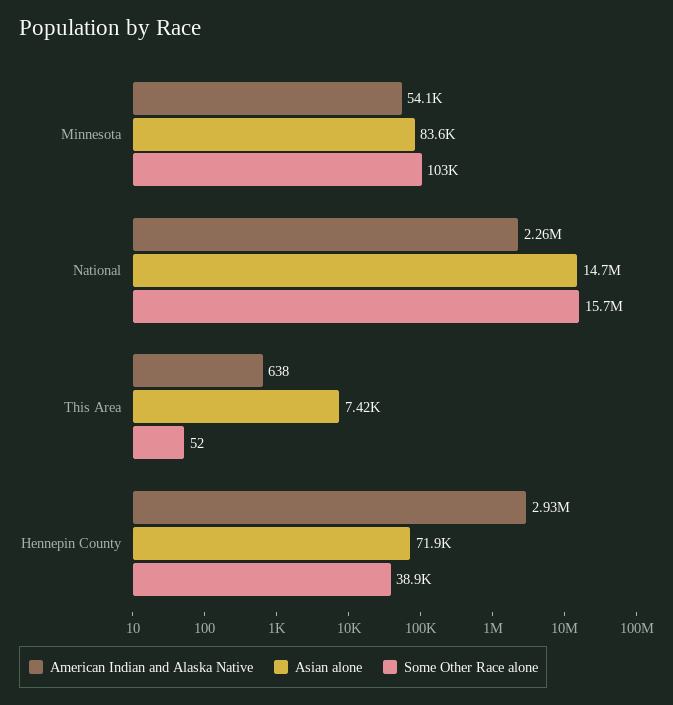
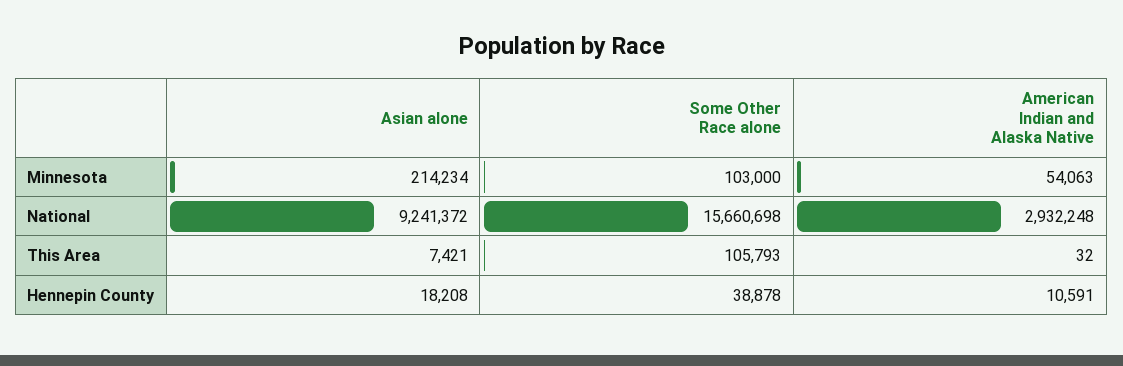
Asian alone, Minnesota: 83600 -> 214234
American Indian and Alaska Native, National: 2260000 -> 2932248
Asian alone, National: 14700000 -> 9241372
American Indian and Alaska Native, This Area: 638 -> 32
Some Other Race alone, This Area: 52 -> 105793
American Indian and Alaska Native, Hennepin County: 2930000 -> 10591
Asian alone, Hennepin County: 71900 -> 18208

